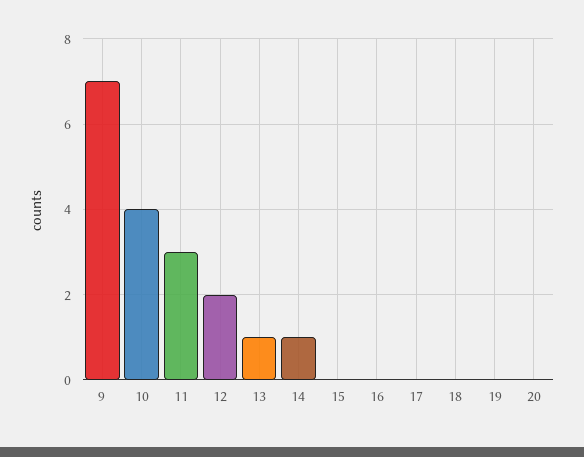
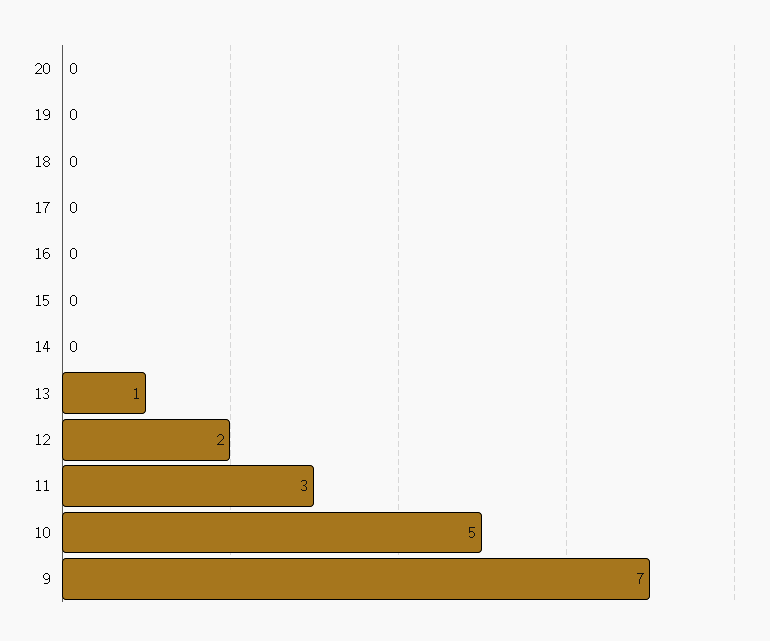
10: 4 -> 5
14: 1 -> 0

